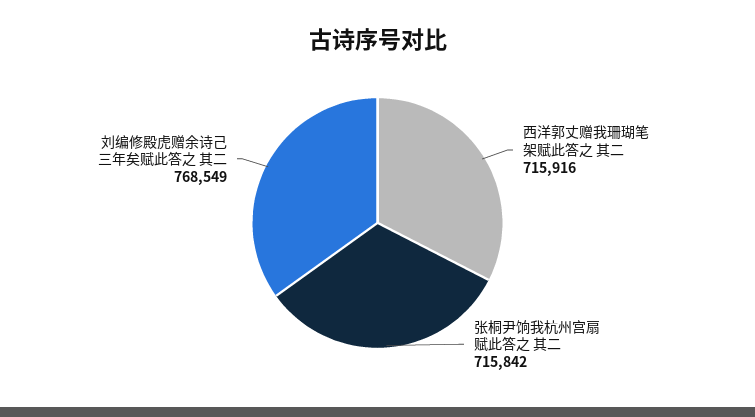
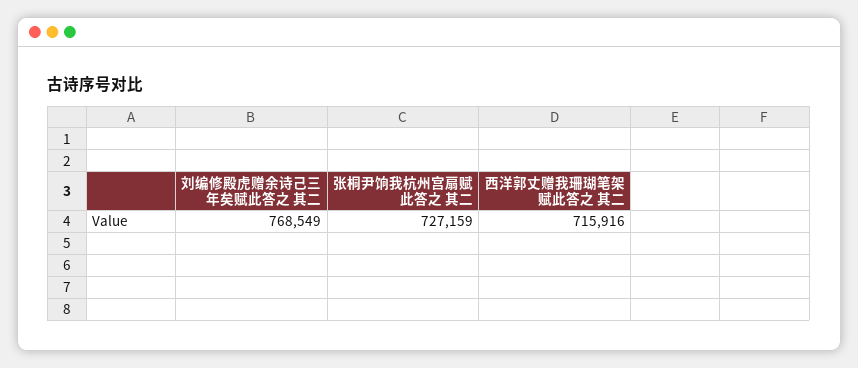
张桐尹饷我杭州宫扇赋此答之 其二: 715842 -> 727159

